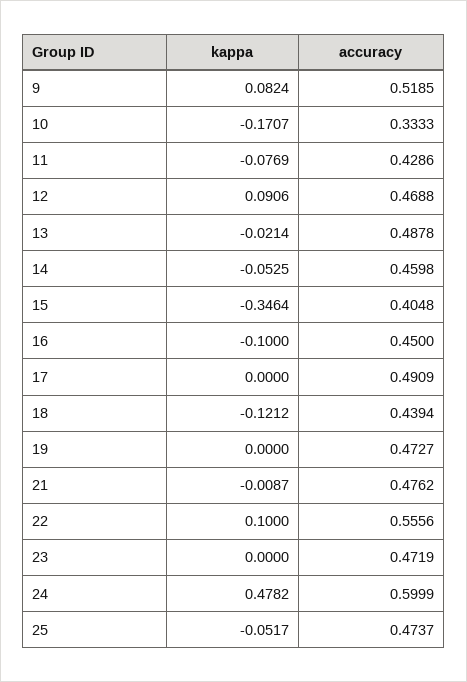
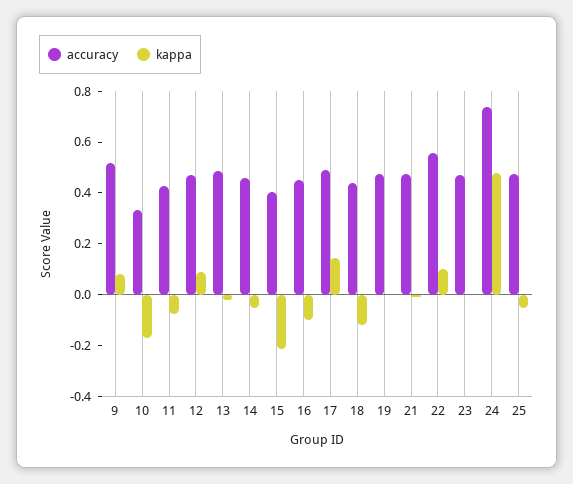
kappa, 15: -0.3464 -> -0.2
kappa, 17: 0 -> 0.15
accuracy, 24: 0.5999 -> 0.75

